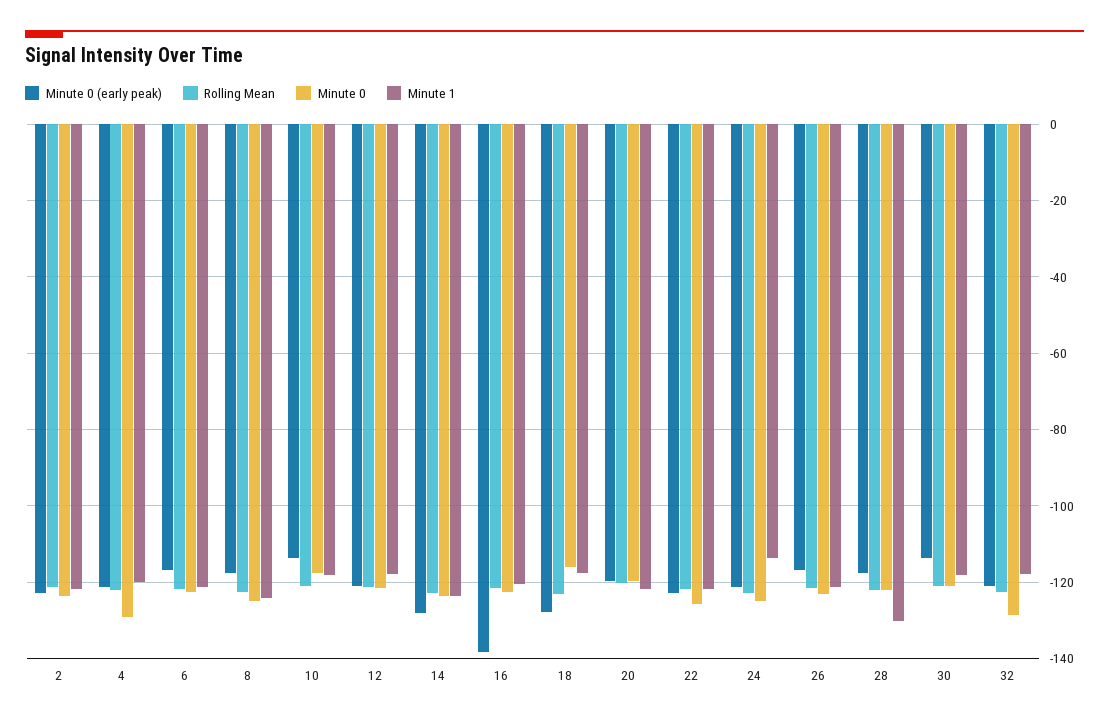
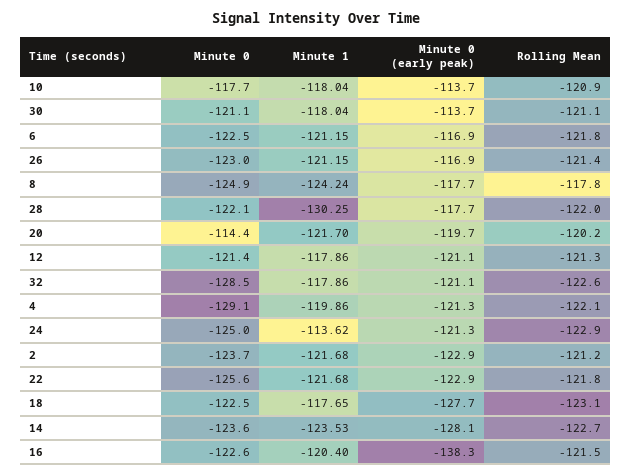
Rolling Mean, 8: -122 -> -117.8
Minute 0, 18: -116 -> -122.5
Minute 0, 20: -120 -> -114.4

